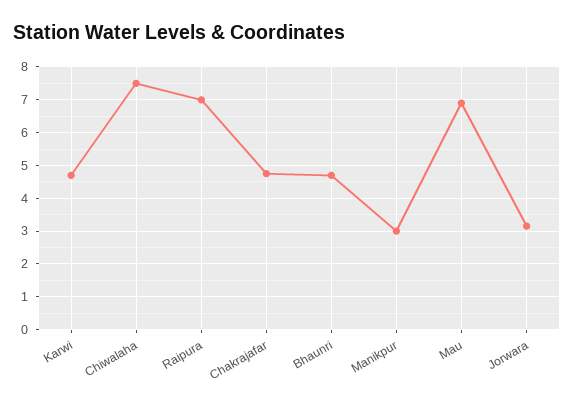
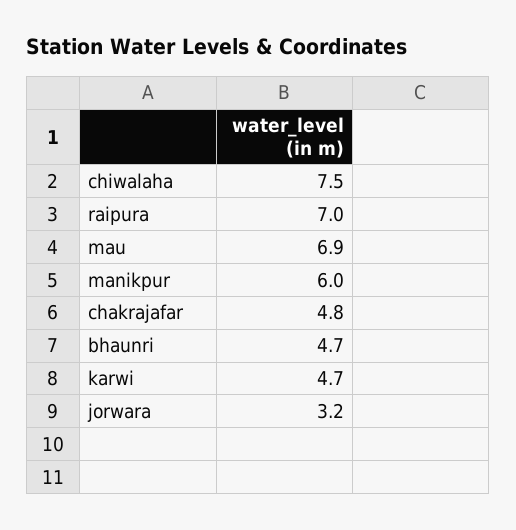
Manikpur: 3 -> 6

